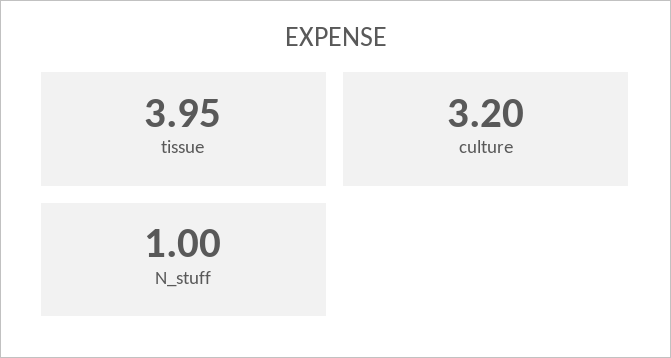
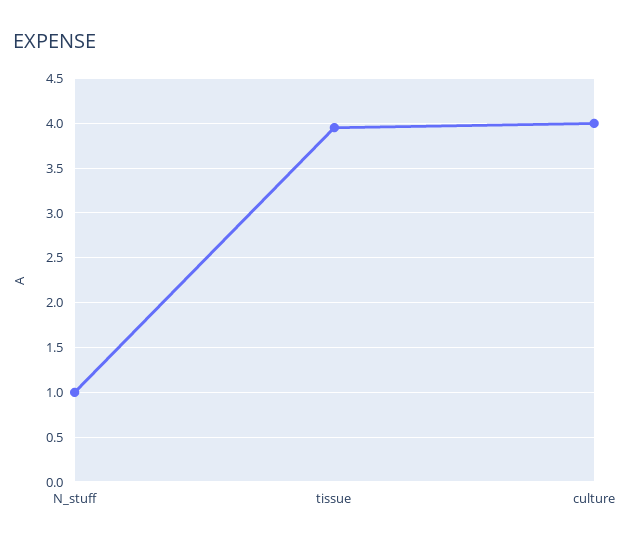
culture: 3.2 -> 4

